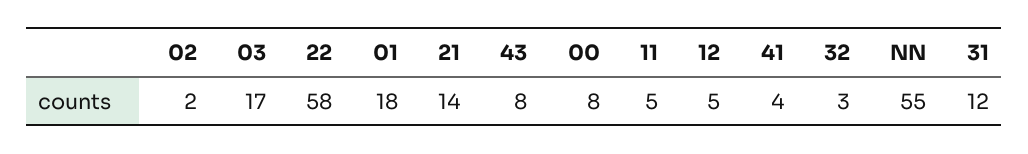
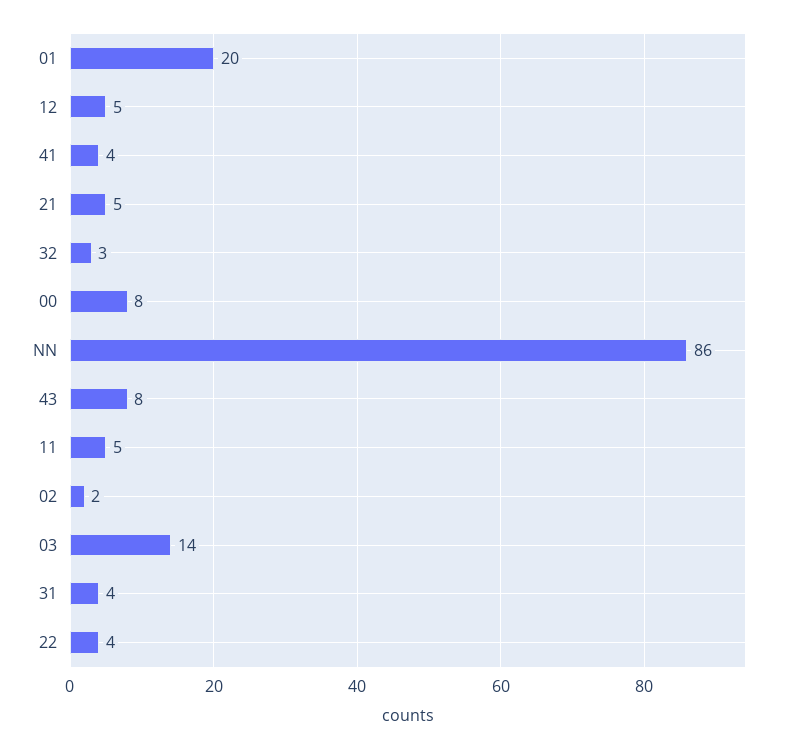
03: 17 -> 14
22: 58 -> 4
01: 18 -> 20
21: 14 -> 5
NN: 55 -> 86
31: 12 -> 4

